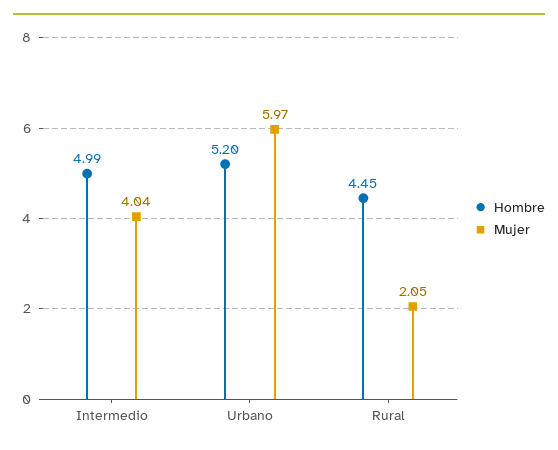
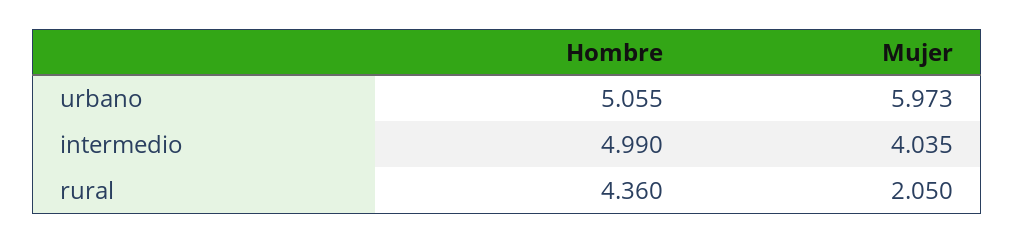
Hombre, Urbano: 5.2 -> 5.055
Hombre, Rural: 4.45 -> 4.36

